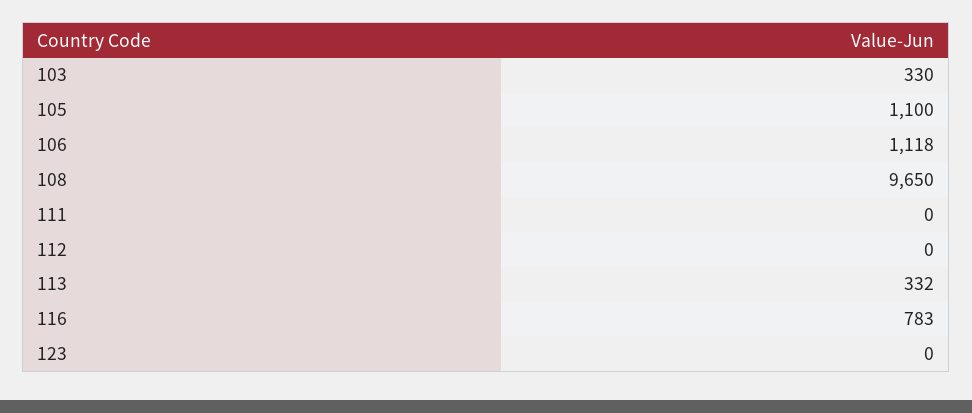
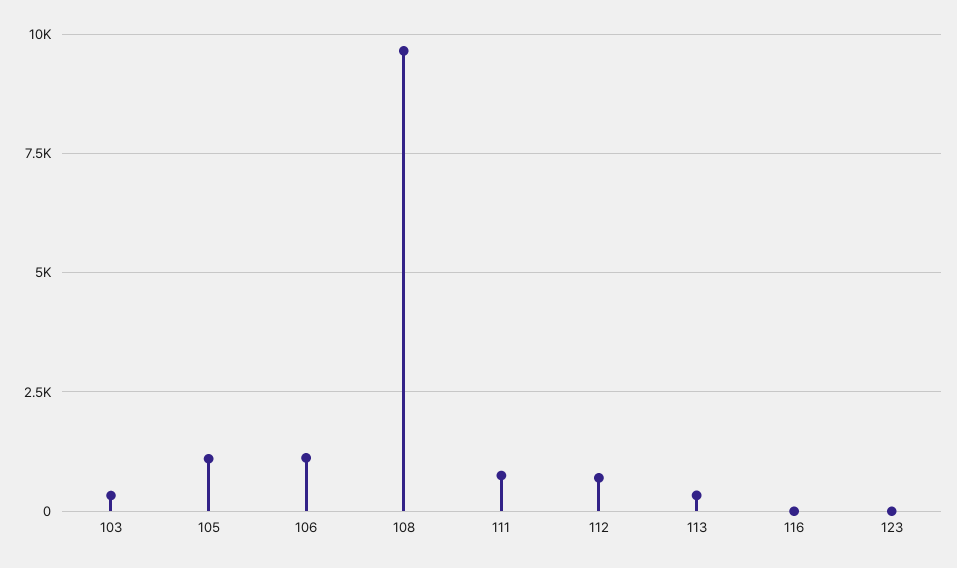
111: 0 -> 750
112: 0 -> 750
116: 783 -> 0

